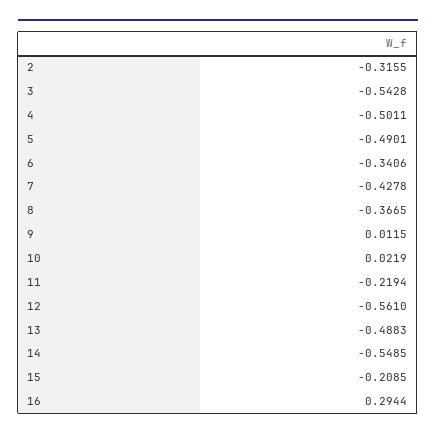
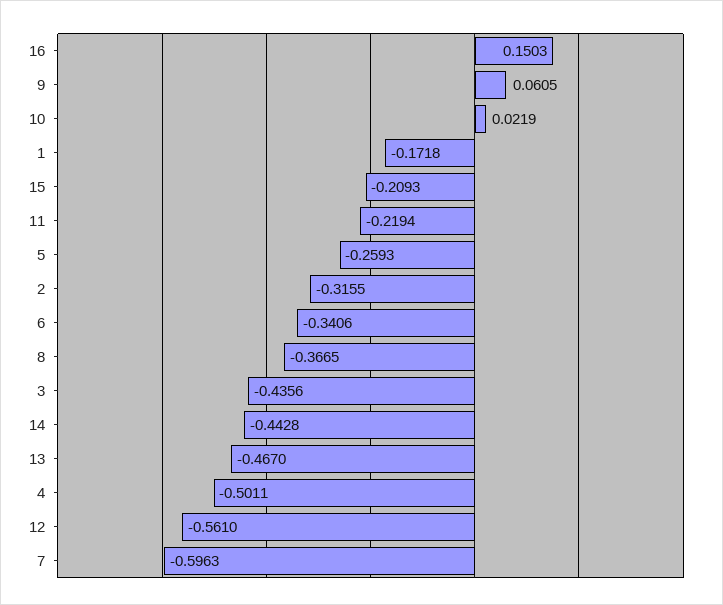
3: -0.5428 -> -0.4356
5: -0.4901 -> -0.2593
7: -0.4278 -> -0.5963
9: 0.0115 -> 0.0605
13: -0.4883 -> -0.467
14: -0.5485 -> -0.4428
15: -0.2085 -> -0.2093
16: 0.2944 -> 0.1503
1: none -> -0.1718

